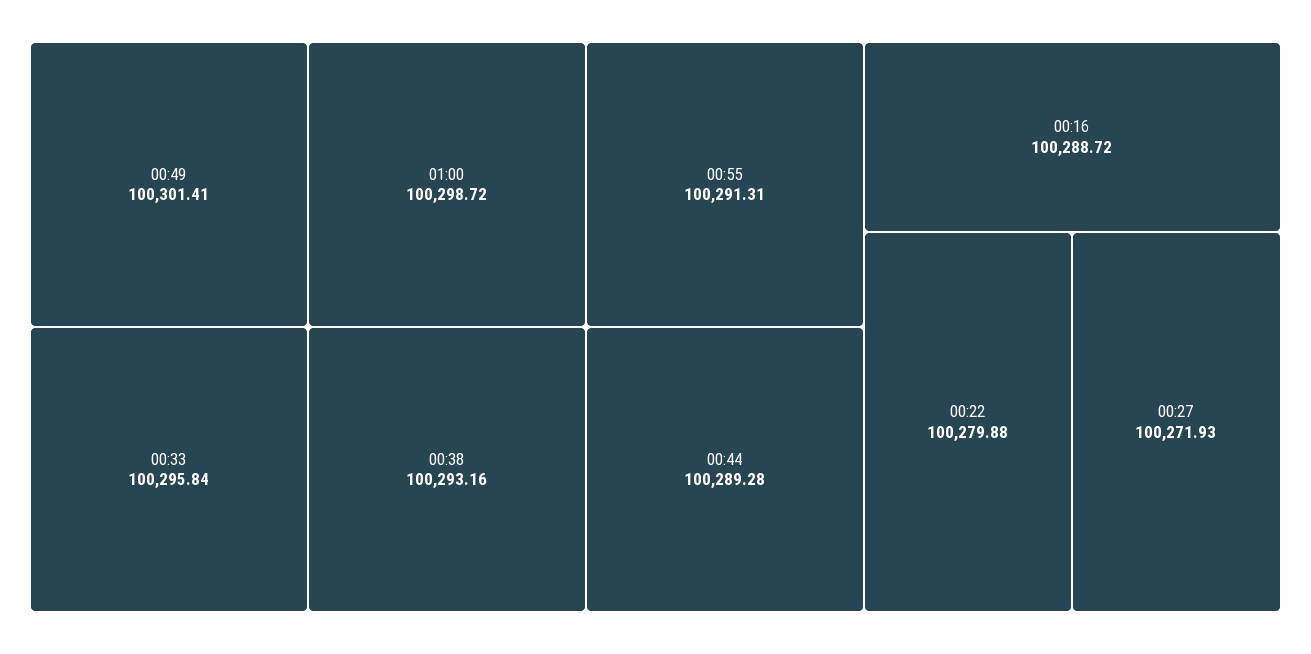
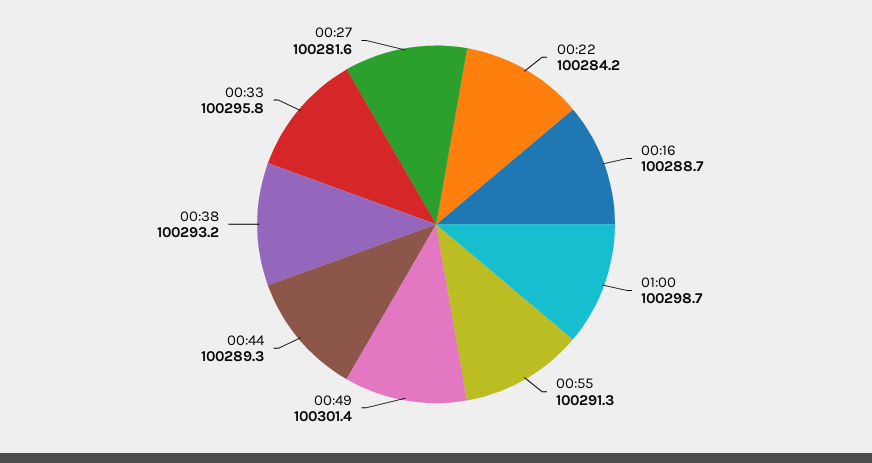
00:22: 100279.88 -> 100284.2
00:27: 100271.93 -> 100281.6

